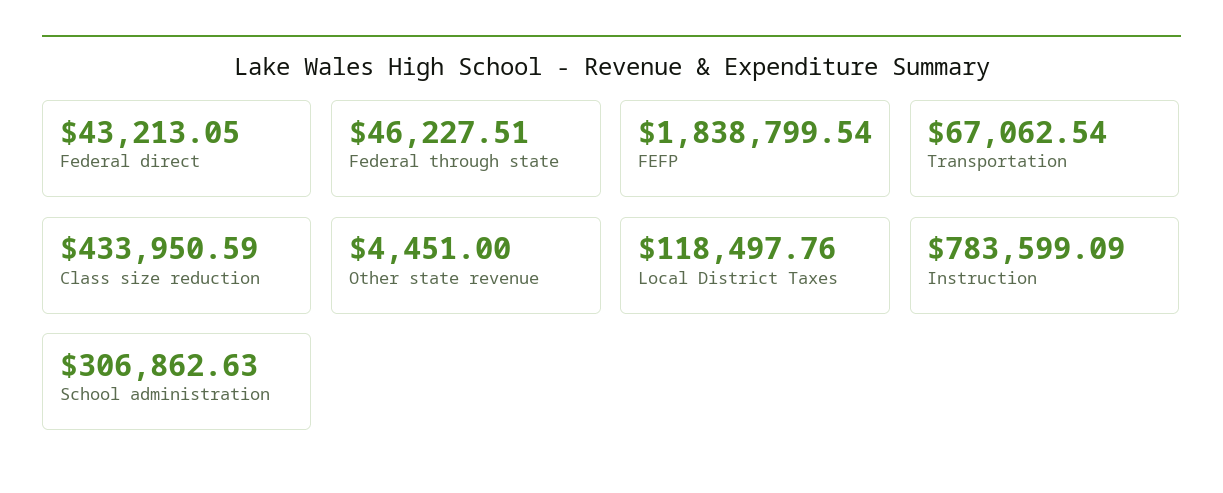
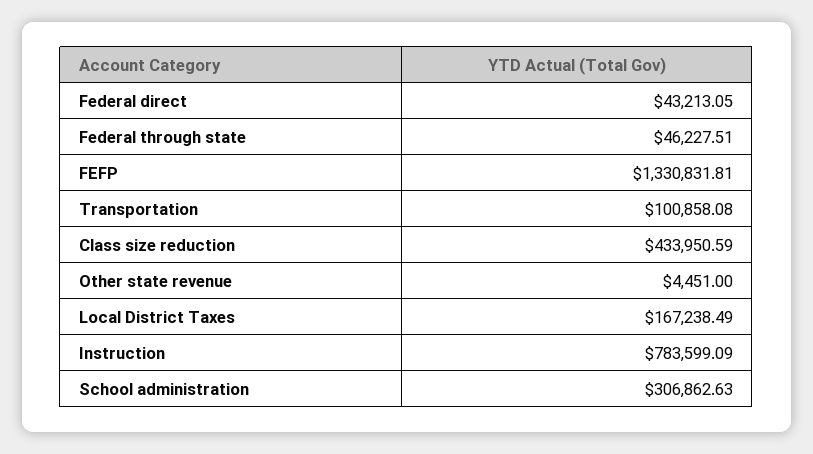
FEFP: 1838799.54 -> 1330831.81
Transportation: 67062.54 -> 100858.08
Local District Taxes: 118497.76 -> 167238.49

